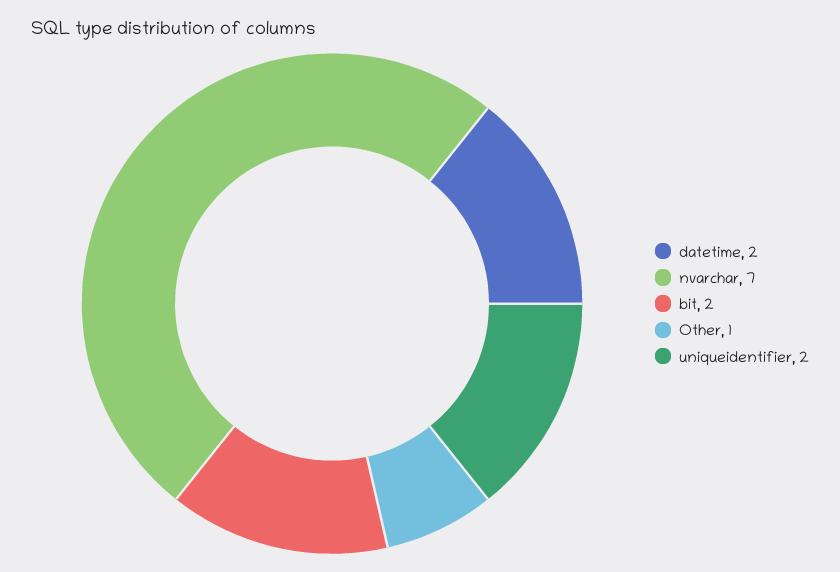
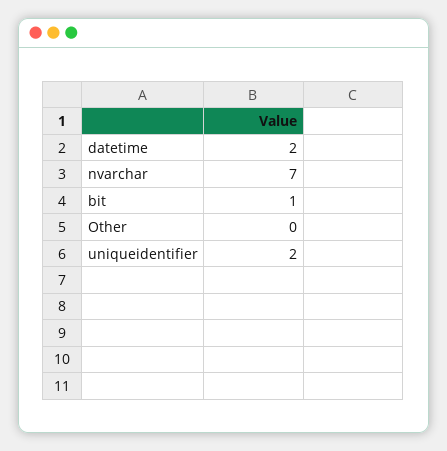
bit: 2 -> 1
Other: 1 -> 0

